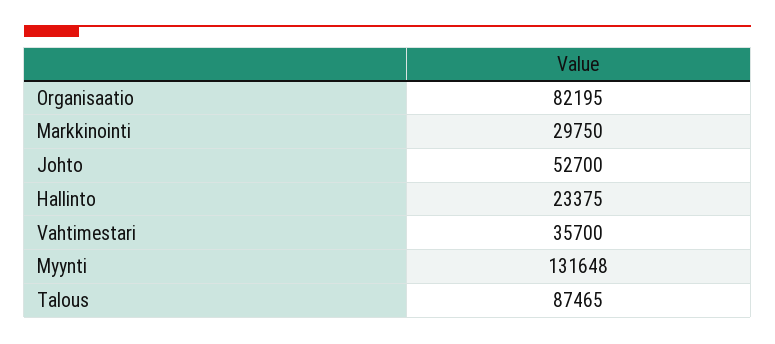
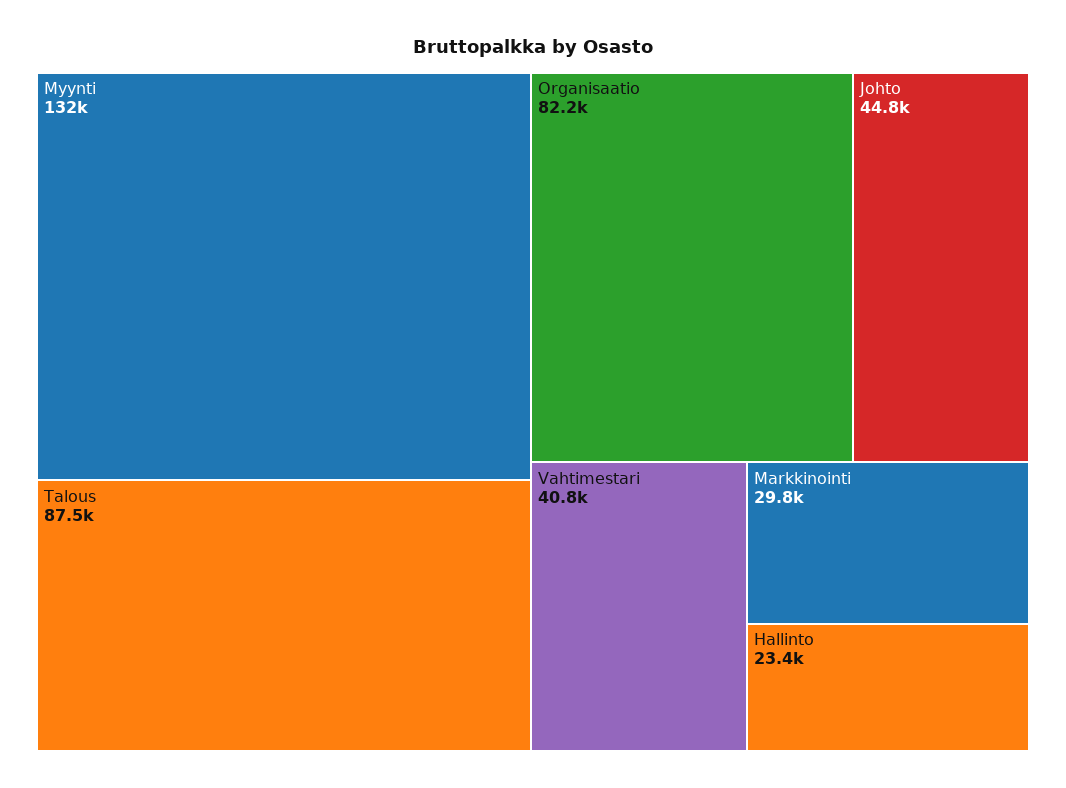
Johto: 52700 -> 44800
Vahtimestari: 35700 -> 40800

